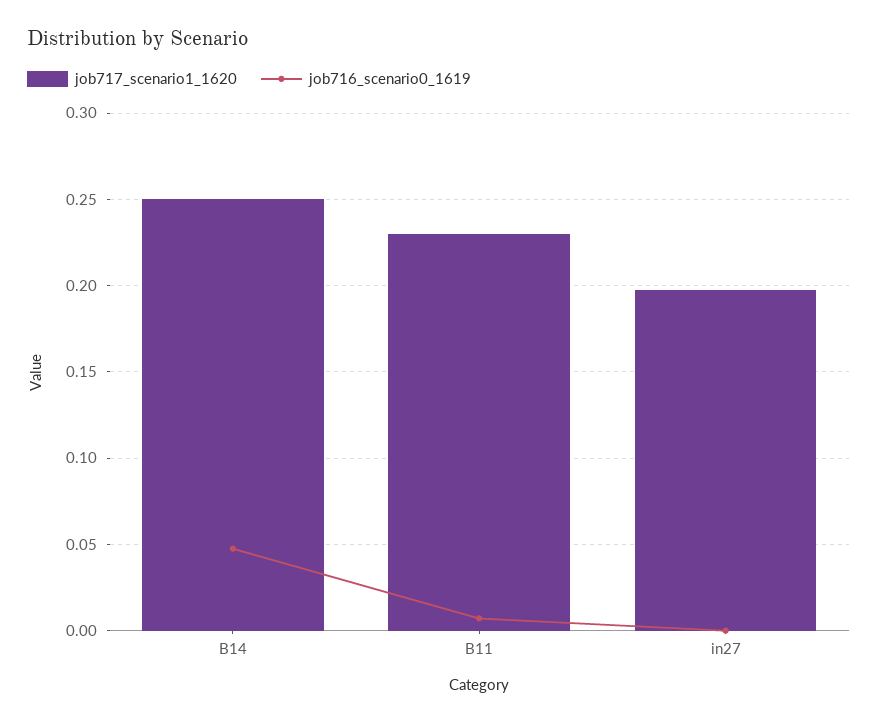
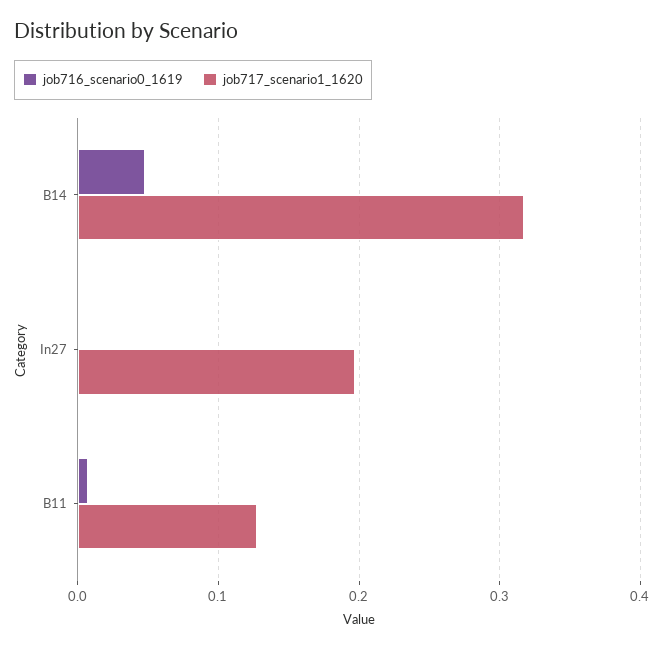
job717_scenario1_1620, B14: 0.25 -> 0.32
job717_scenario1_1620, B11: 0.23 -> 0.13

